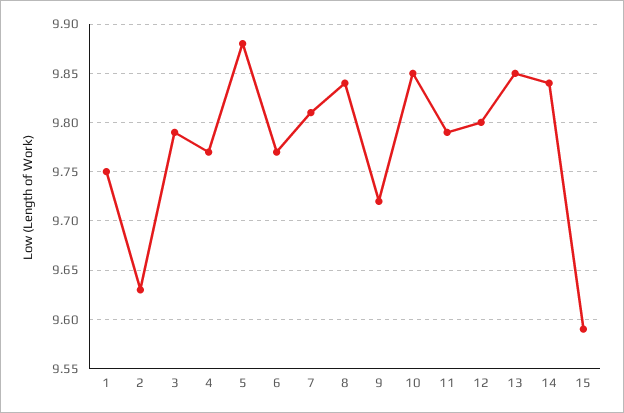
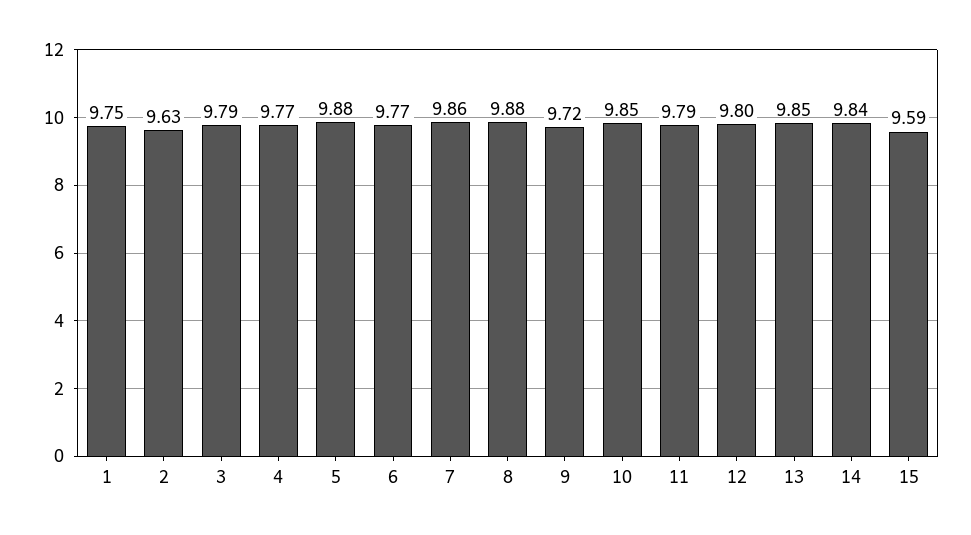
7: 9.81 -> 9.86
8: 9.84 -> 9.88

